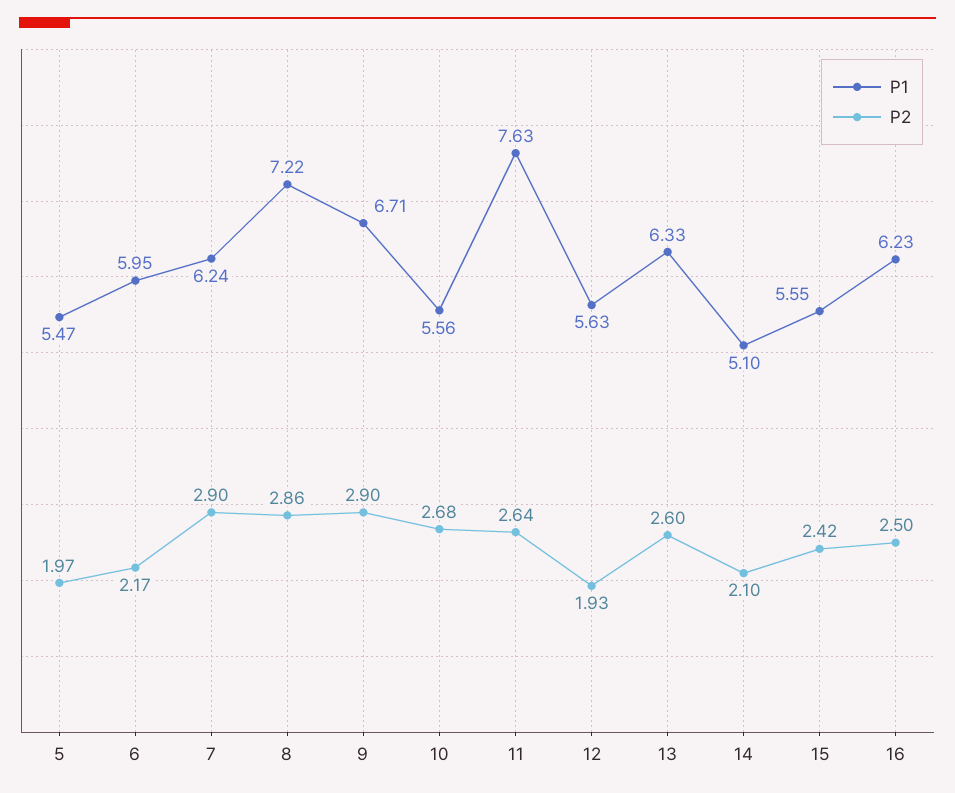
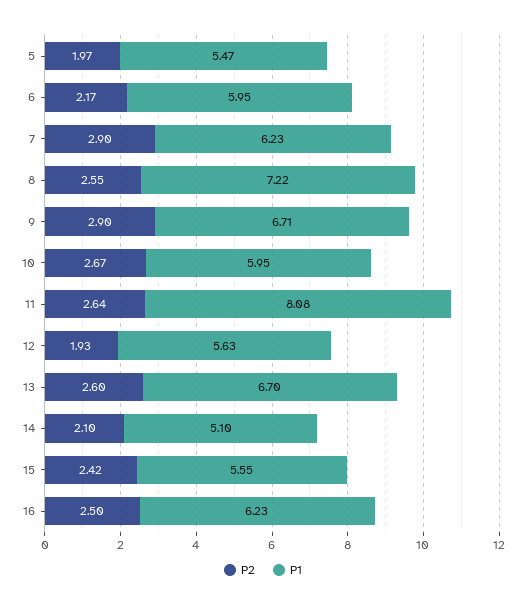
P1, 7: 6.24 -> 6.23
P2, 8: 2.86 -> 2.55
P1, 10: 5.56 -> 5.95
P2, 10: 2.68 -> 2.67
P1, 11: 7.63 -> 8.08
P1, 13: 6.33 -> 6.7

